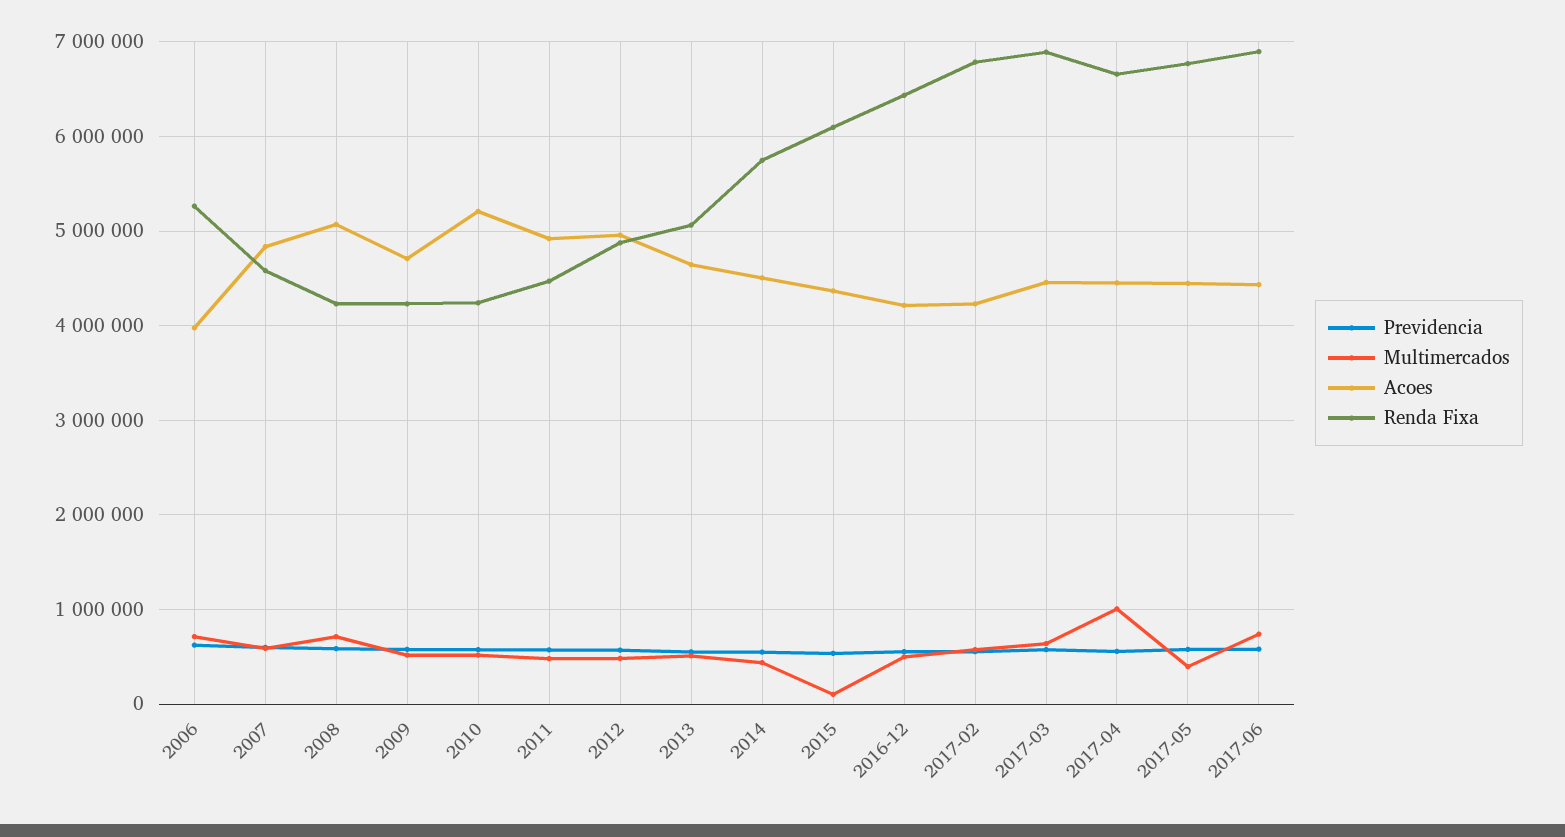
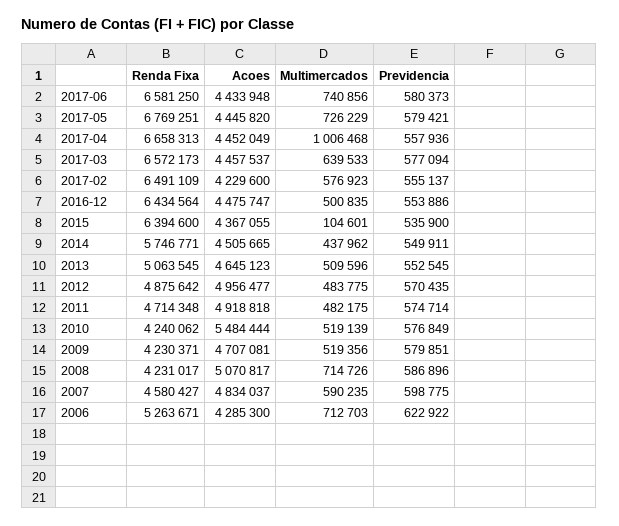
Acoes, 2006: 4000000 -> 4285300
Acoes, 2010: 5200000 -> 5484444
Renda Fixa, 2011: 4500000 -> 4714348
Renda Fixa, 2015: 6100000 -> 6394600
Acoes, 2016-12: 4200000 -> 4475747
Renda Fixa, 2017-02: 6800000 -> 6491109
Renda Fixa, 2017-03: 6900000 -> 6572173
Multimercados, 2017-05: 400000 -> 726229
Renda Fixa, 2017-06: 6900000 -> 6581250

